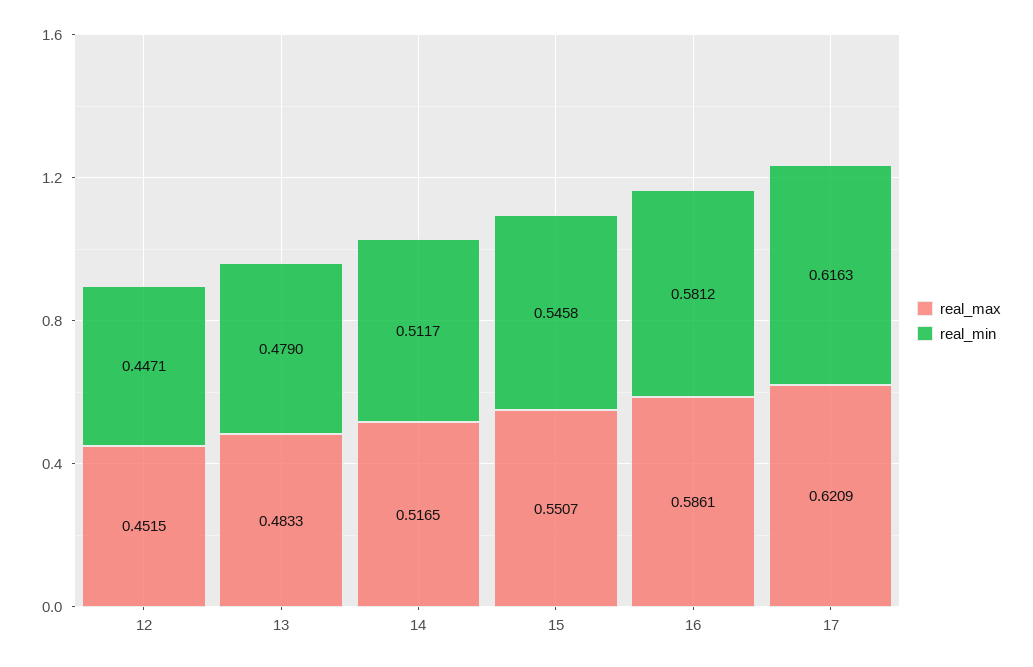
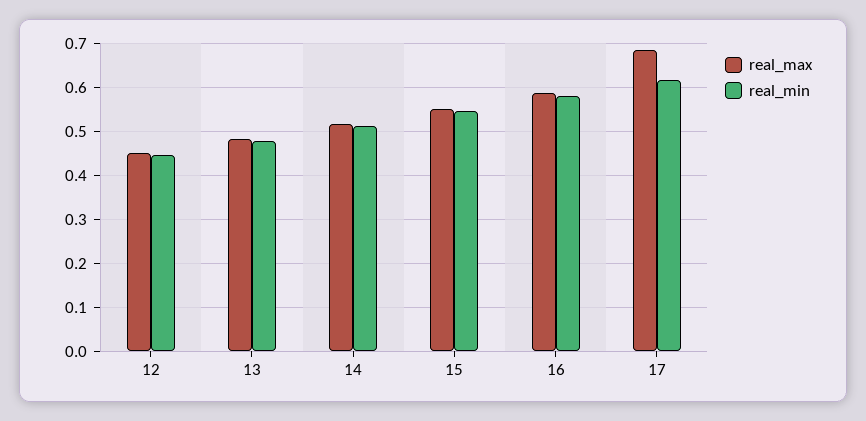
real_max, 17: 0.6209 -> 0.68

